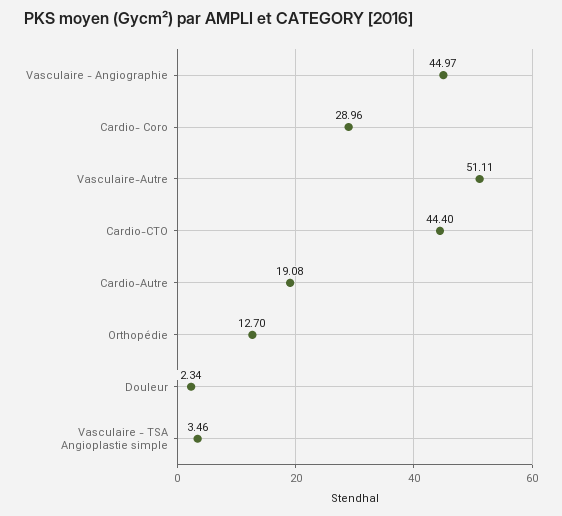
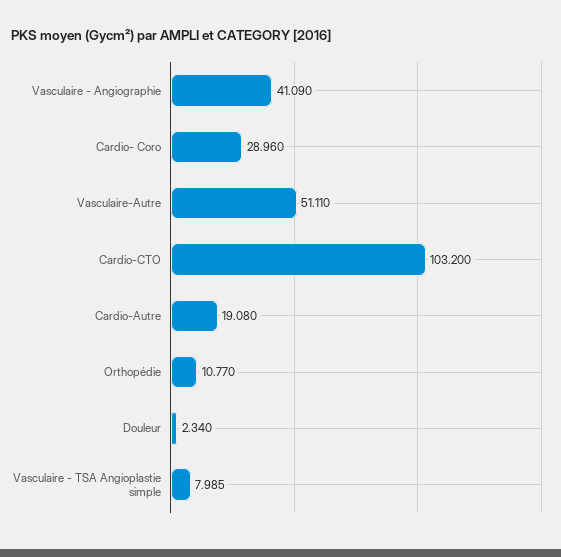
Vasculaire - Angiographie: 44.97 -> 41.09
Cardio-CTO: 44.4 -> 103.2
Orthopédie: 12.7 -> 10.77
Vasculaire - TSA Angioplastie simple: 3.46 -> 7.985

